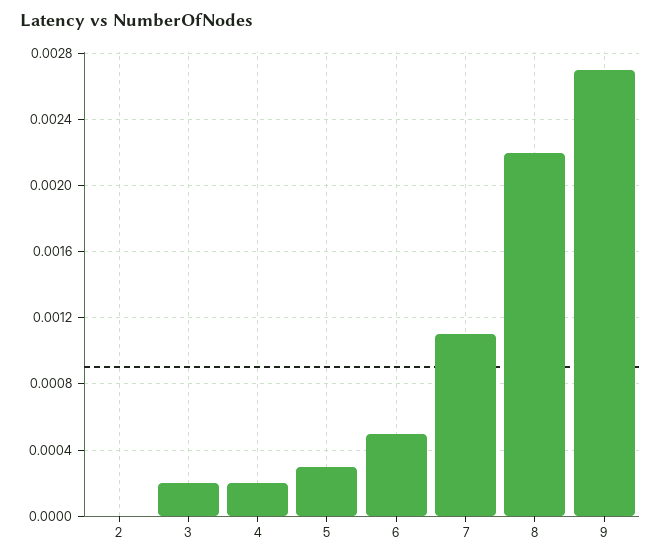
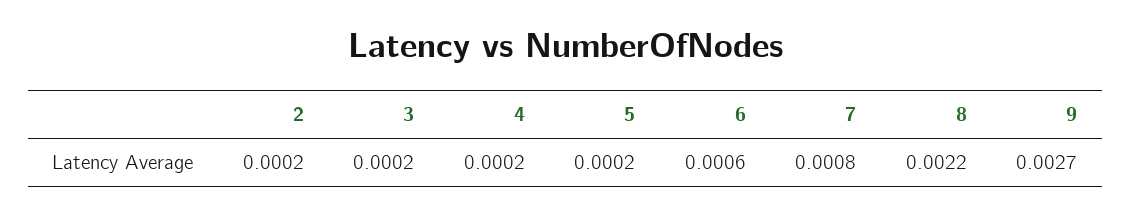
2: 0 -> 0.0002
5: 0.0003 -> 0.0002
6: 0.0005 -> 0.0006
7: 0.0011 -> 0.0008

